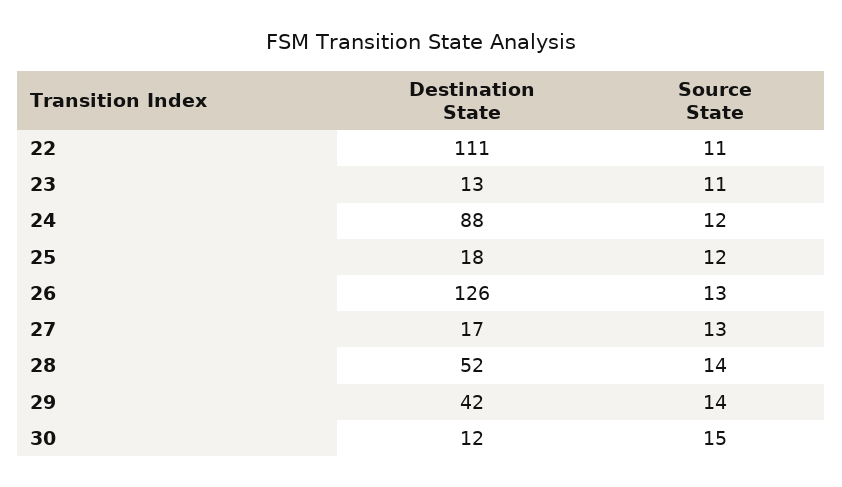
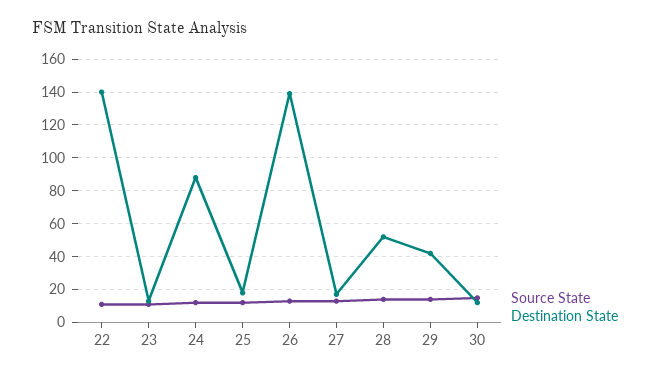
Destination State, 22: 111 -> 140
Destination State, 26: 126 -> 140

